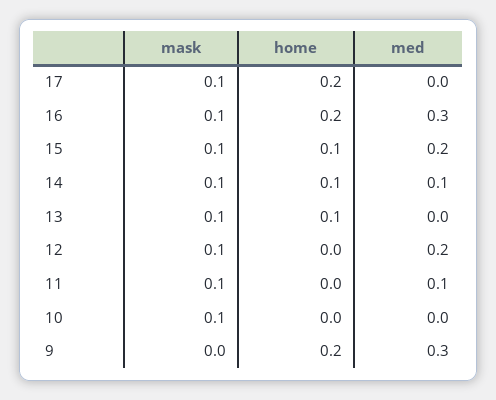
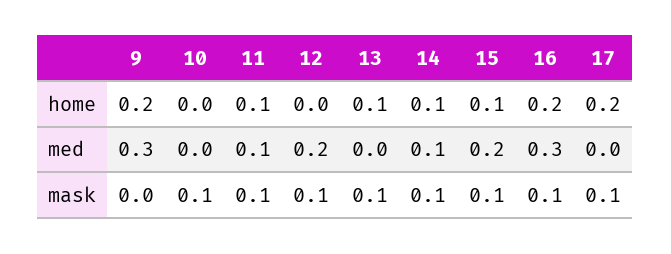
home, 11: 0 -> 0.1

